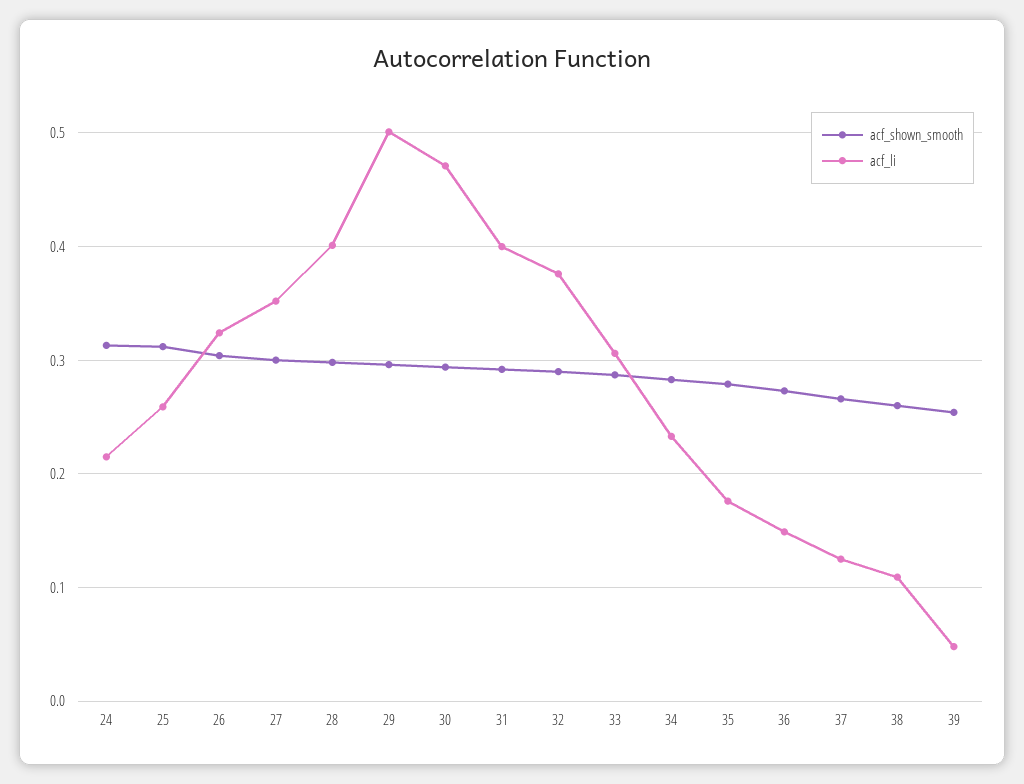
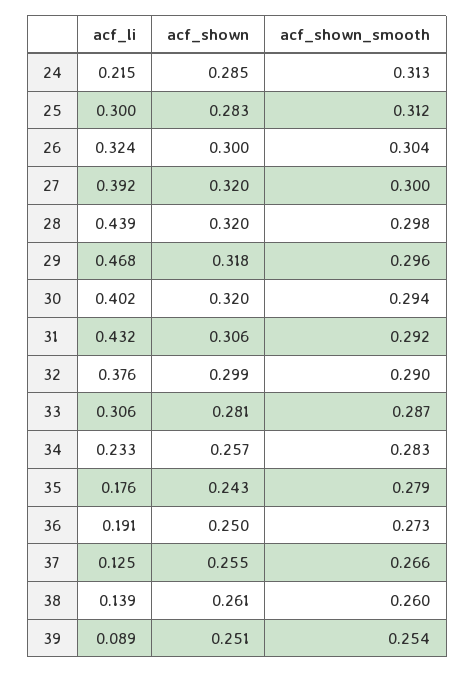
acf_li, 25: 0.26 -> 0.3
acf_li, 27: 0.35 -> 0.392
acf_li, 28: 0.4 -> 0.439
acf_li, 29: 0.5 -> 0.468
acf_li, 30: 0.47 -> 0.402
acf_li, 31: 0.4 -> 0.432
acf_li, 36: 0.15 -> 0.191
acf_li, 38: 0.11 -> 0.139
acf_li, 39: 0.05 -> 0.089
acf_shown, 24: none -> 0.285
acf_shown, 25: none -> 0.283
acf_shown, 26: none -> 0.3
acf_shown, 27: none -> 0.32
acf_shown, 28: none -> 0.32
acf_shown, 29: none -> 0.318
acf_shown, 30: none -> 0.32
acf_shown, 31: none -> 0.306
acf_shown, 32: none -> 0.299
acf_shown, 33: none -> 0.281
acf_shown, 34: none -> 0.257
acf_shown, 35: none -> 0.243
acf_shown, 36: none -> 0.25
acf_shown, 37: none -> 0.255
acf_shown, 38: none -> 0.261
acf_shown, 39: none -> 0.251

